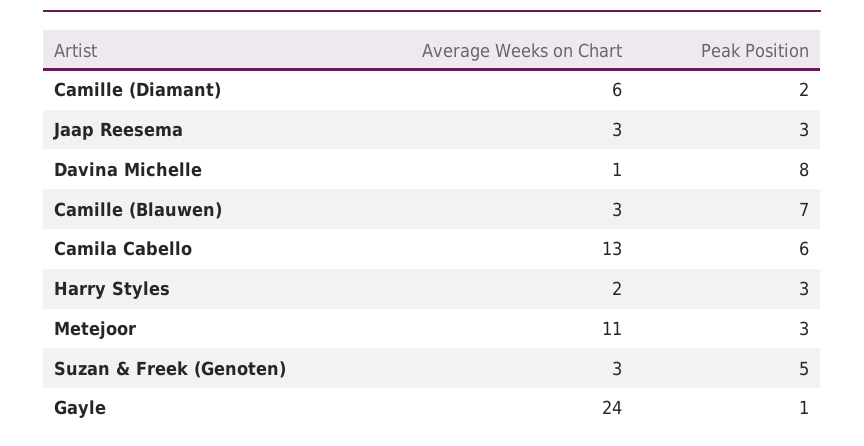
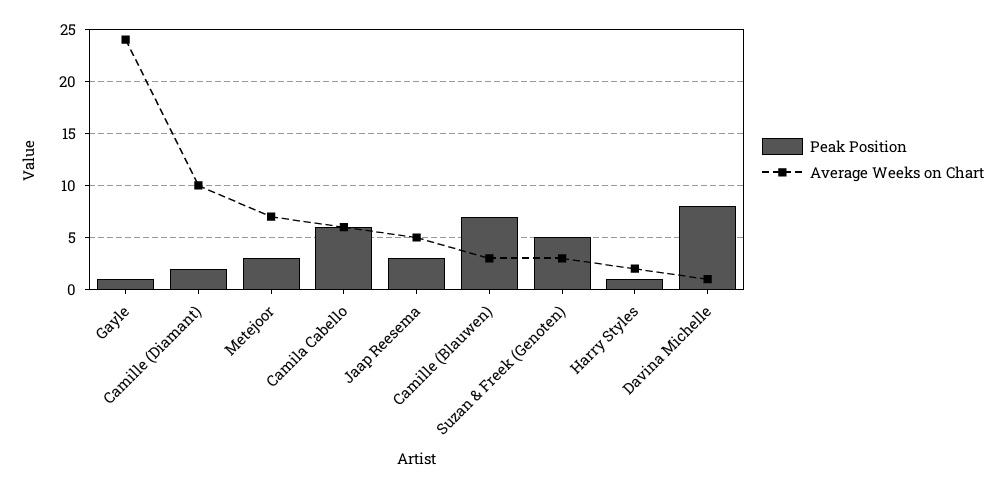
Average Weeks on Chart, Camille (Diamant): 6 -> 10
Average Weeks on Chart, Jaap Reesema: 3 -> 5
Average Weeks on Chart, Camila Cabello: 13 -> 6
Peak Position, Harry Styles: 3 -> 1
Average Weeks on Chart, Metejoor: 11 -> 7

